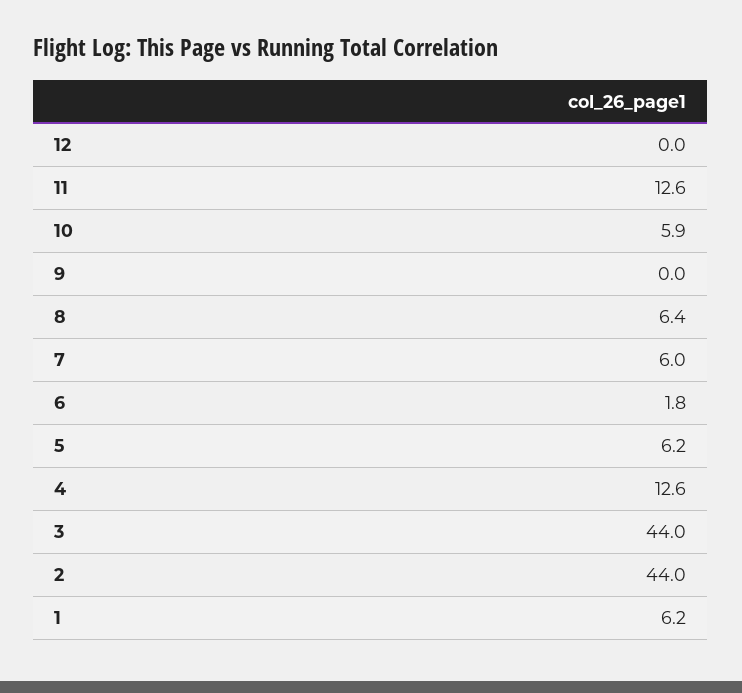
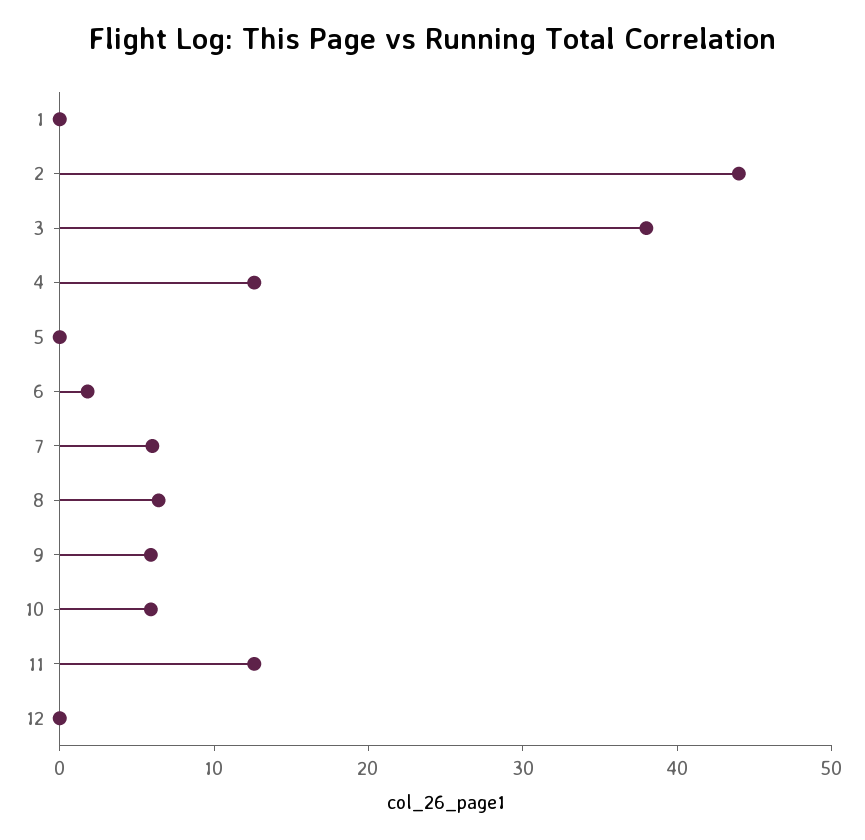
9: 0 -> 6
5: 6.2 -> 0
3: 44 -> 38
1: 6.2 -> 0

